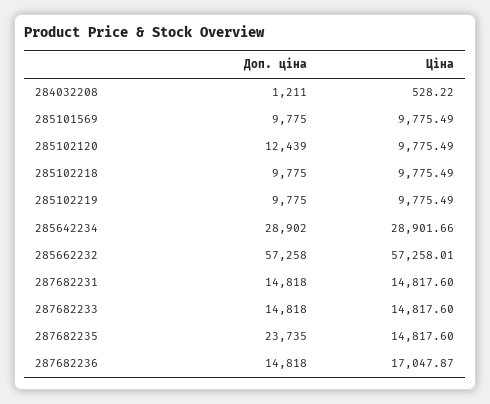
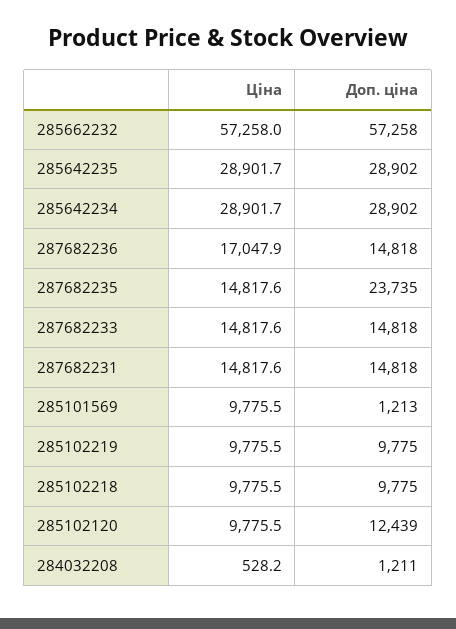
Доп. ціна, 285101569: 9775 -> 1213
Ціна, 285642235: none -> 28901.7
Доп. ціна, 285642235: none -> 28902

